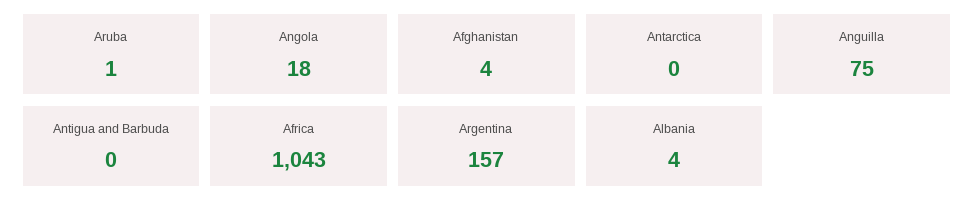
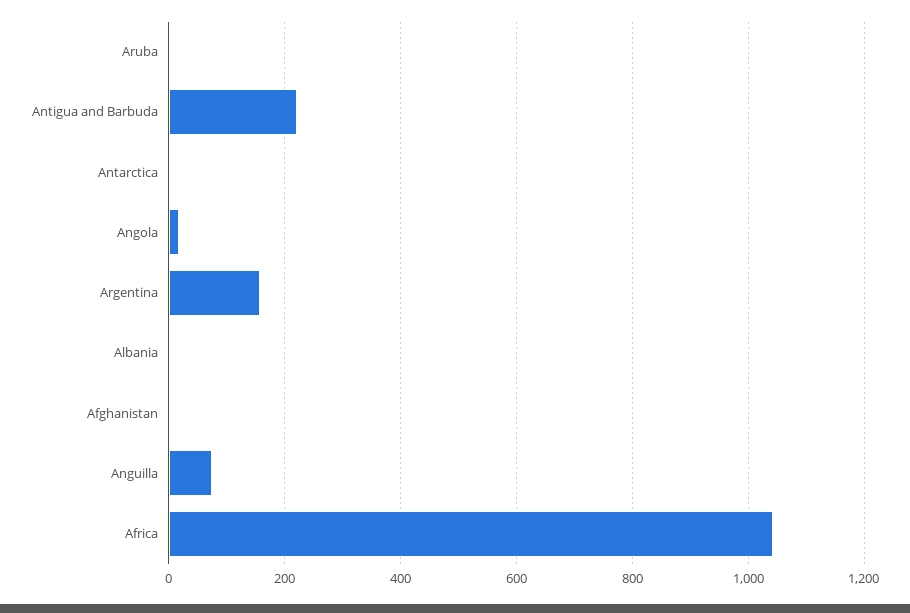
Antigua and Barbuda: 0 -> 220

